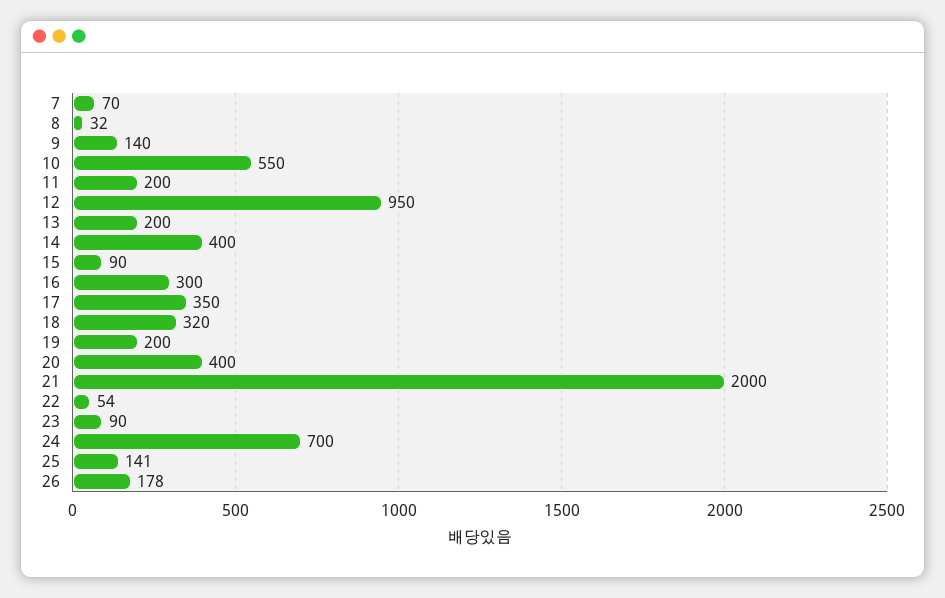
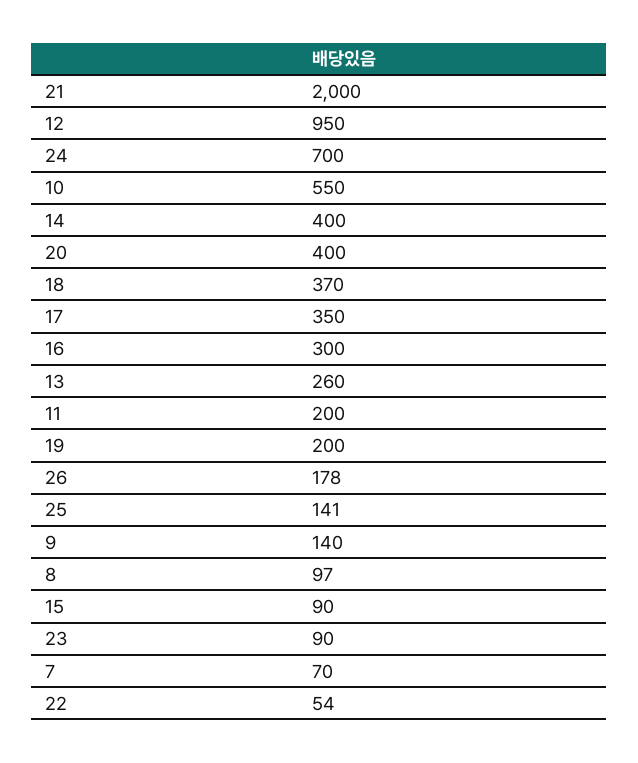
8: 32 -> 97
13: 200 -> 260
18: 320 -> 370

